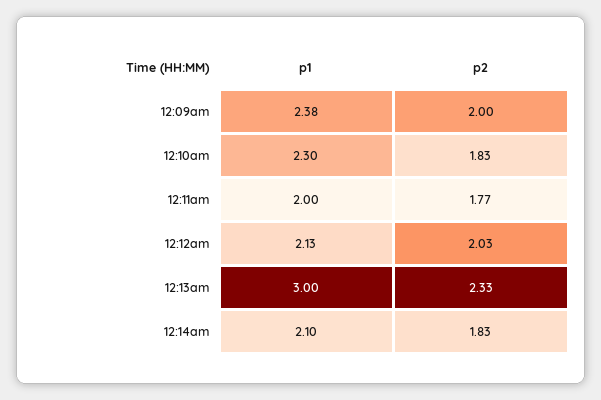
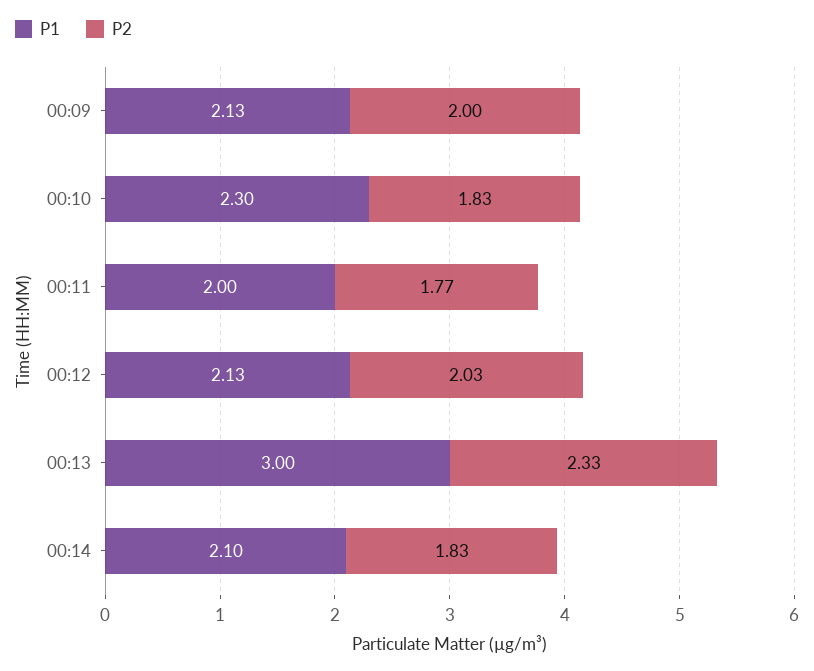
p1, 12:09am: 2.38 -> 2.13

